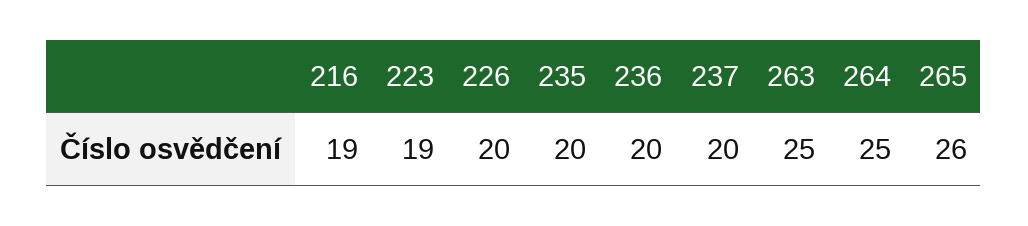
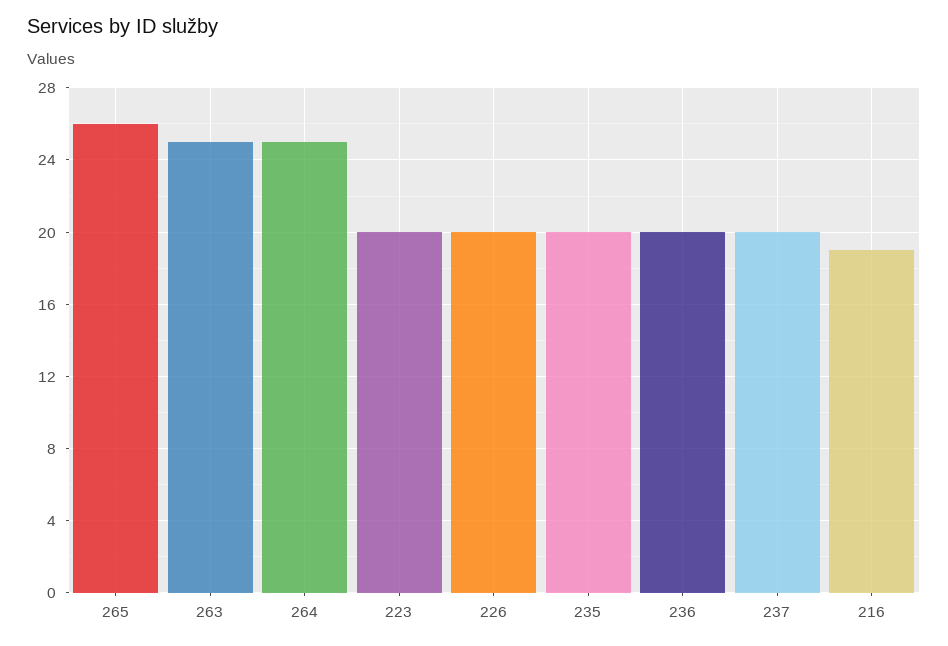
223: 19 -> 20

